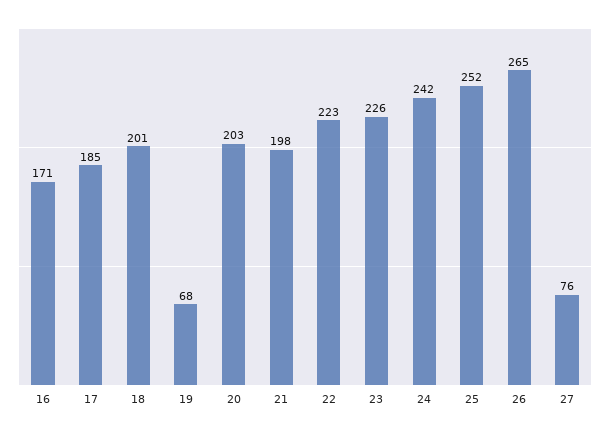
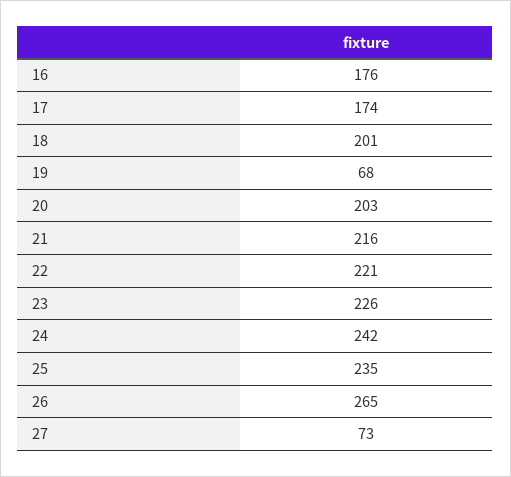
16: 171 -> 176
17: 185 -> 174
21: 198 -> 216
22: 223 -> 221
25: 252 -> 235
27: 76 -> 73

